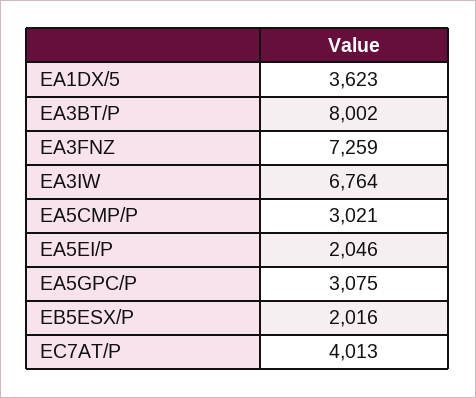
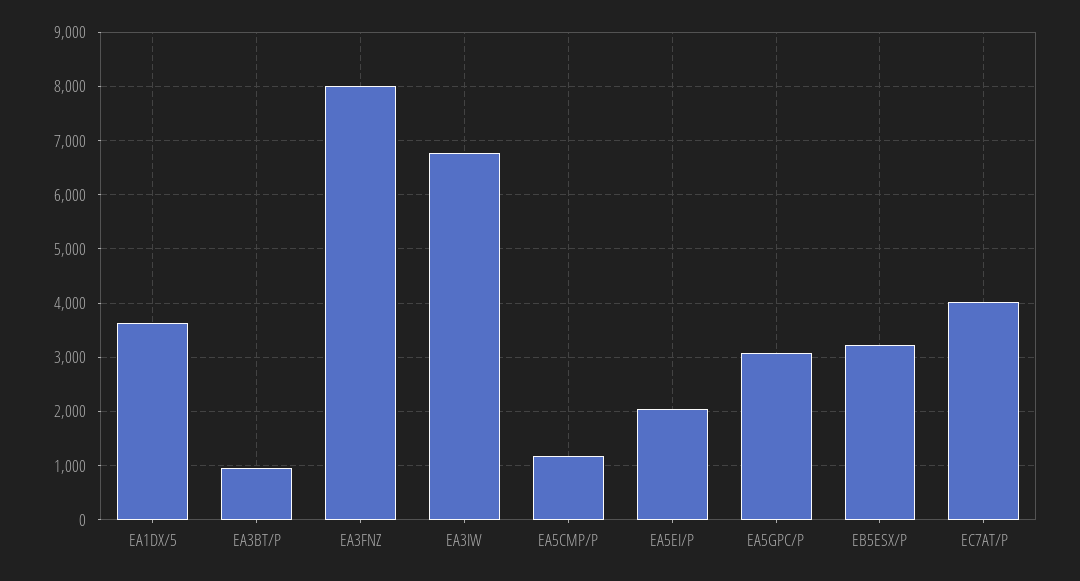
EA3BT/P: 8002 -> 1000
EA3FNZ: 7259 -> 8000
EA5CMP/P: 3021 -> 1200
EB5ESX/P: 2016 -> 3200

